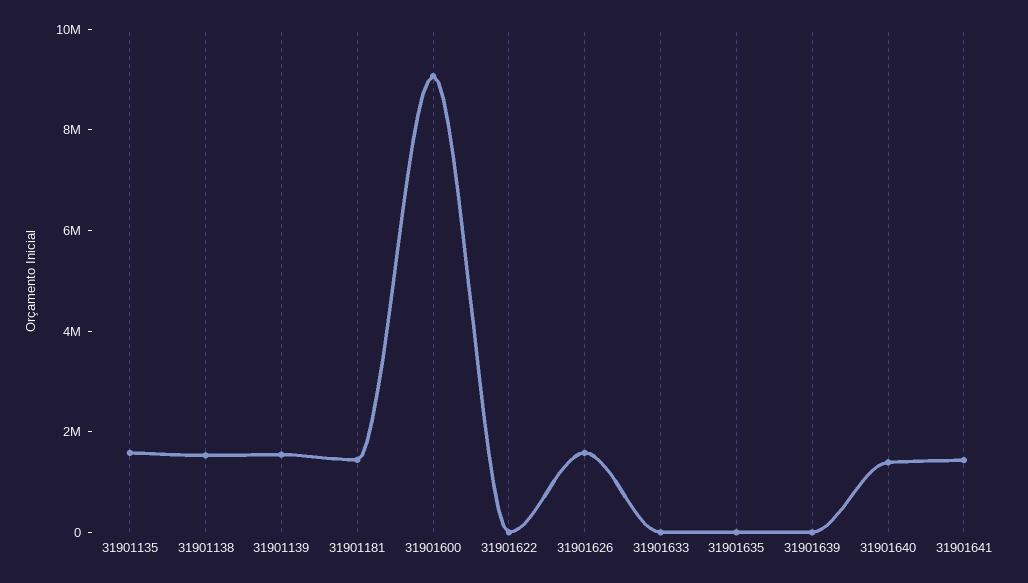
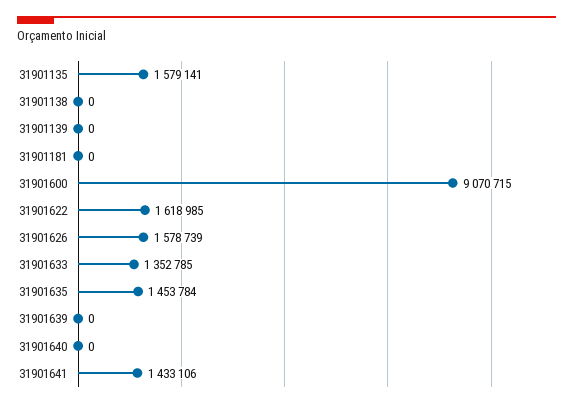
31901138: 1500000 -> 0
31901139: 1500000 -> 0
31901181: 1500000 -> 0
31901622: 0 -> 1618985
31901633: 0 -> 1352785
31901635: 0 -> 1453784
31901640: 1500000 -> 0

